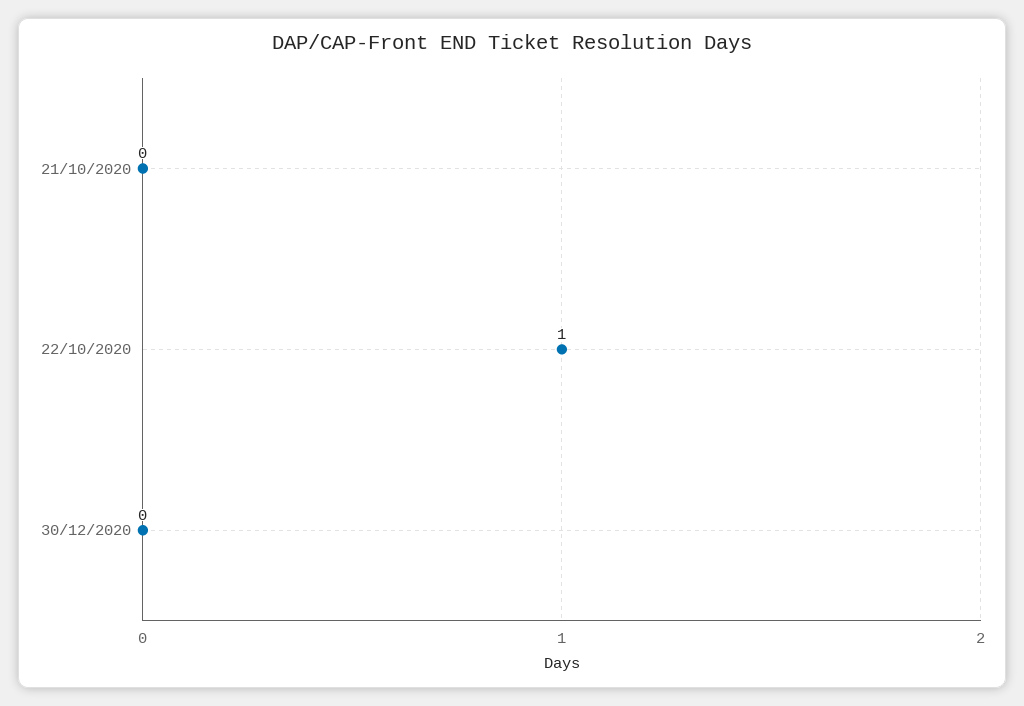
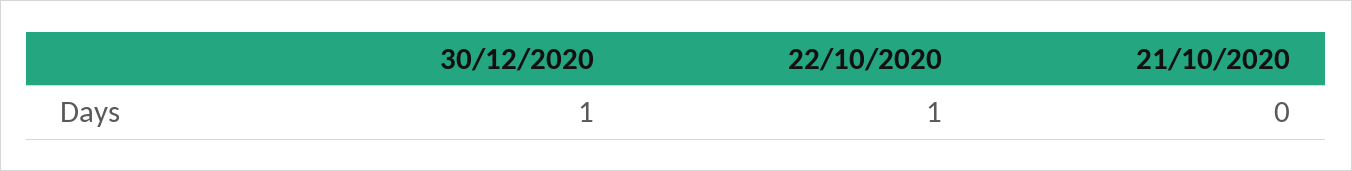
30/12/2020: 0 -> 1

